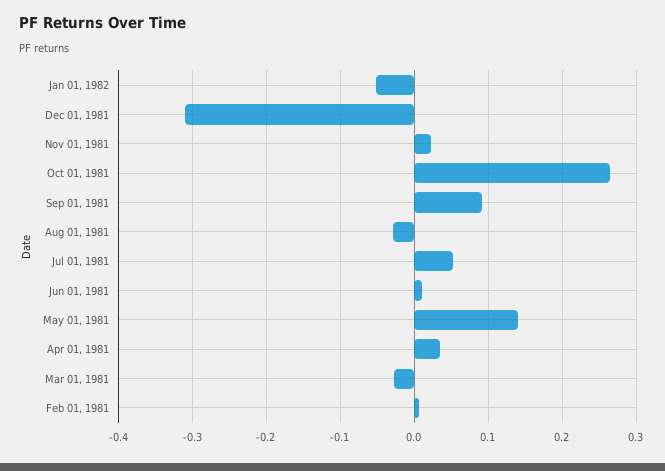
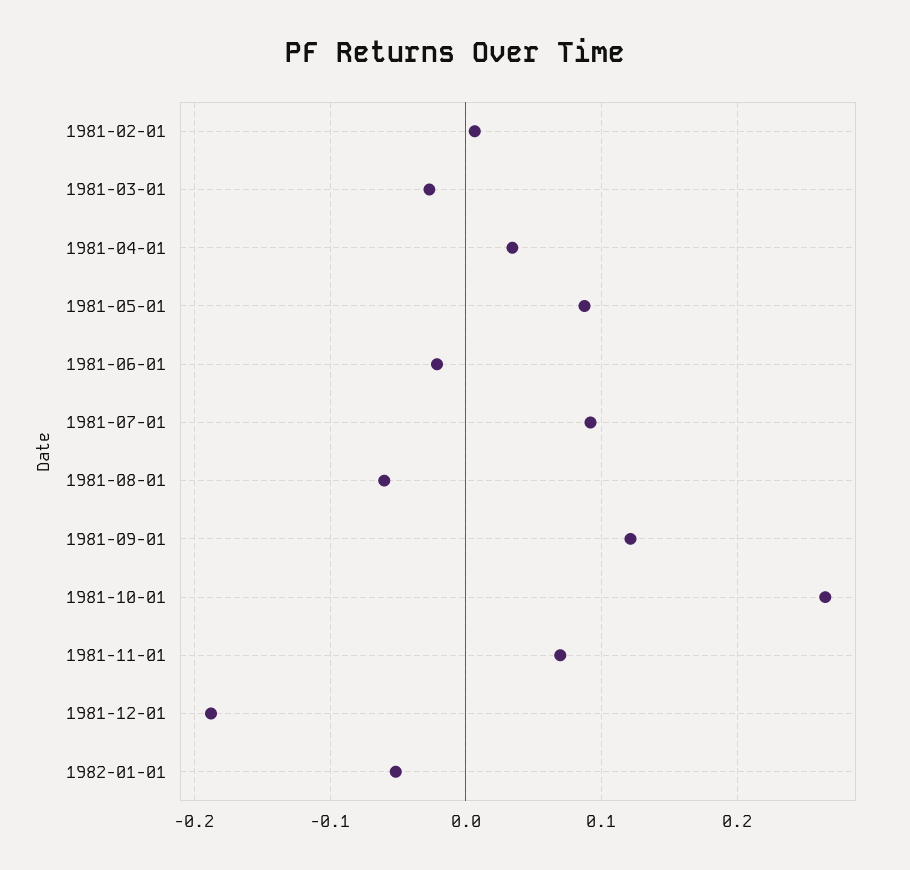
Dec 01, 1981: -0.31 -> -0.19
Nov 01, 1981: 0.02 -> 0.07
Sep 01, 1981: 0.09 -> 0.12
Aug 01, 1981: -0.03 -> -0.06
Jul 01, 1981: 0.05 -> 0.09
Jun 01, 1981: 0.01 -> -0.02
May 01, 1981: 0.14 -> 0.09

